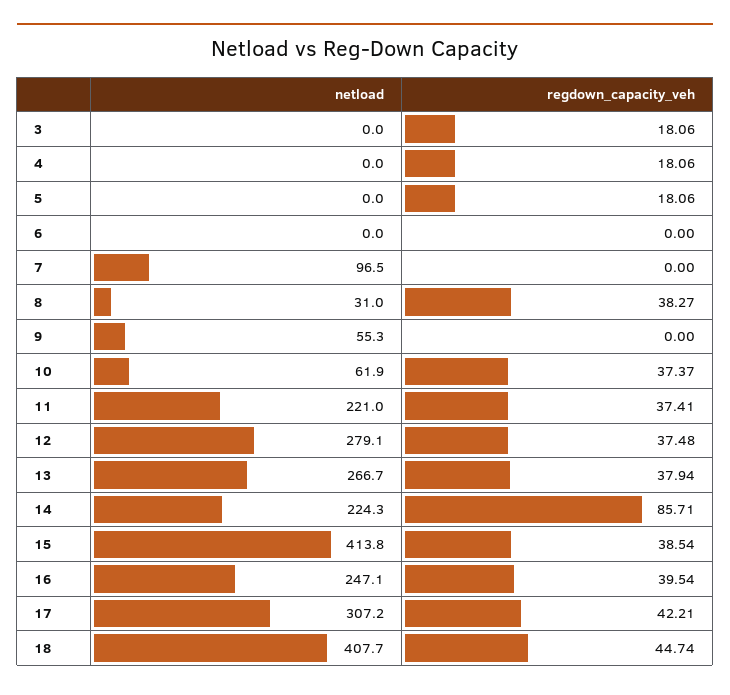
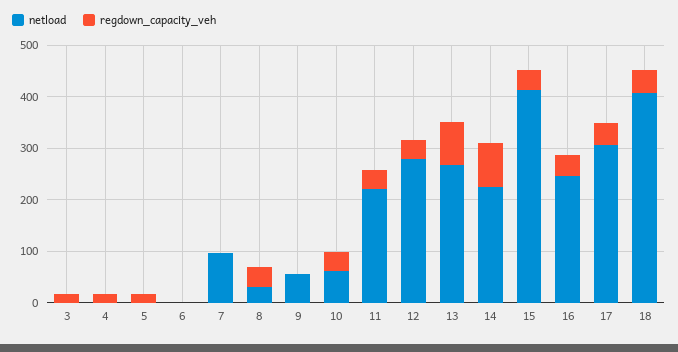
regdown_capacity_veh, 13: 37.94 -> 80

